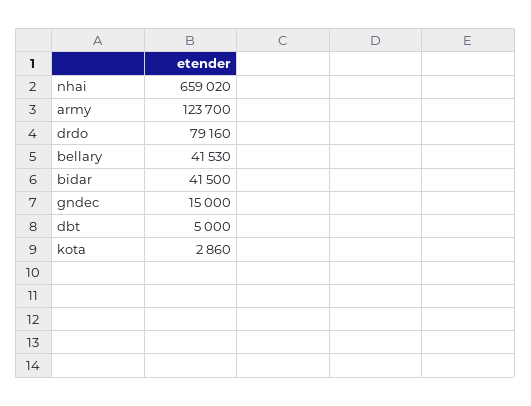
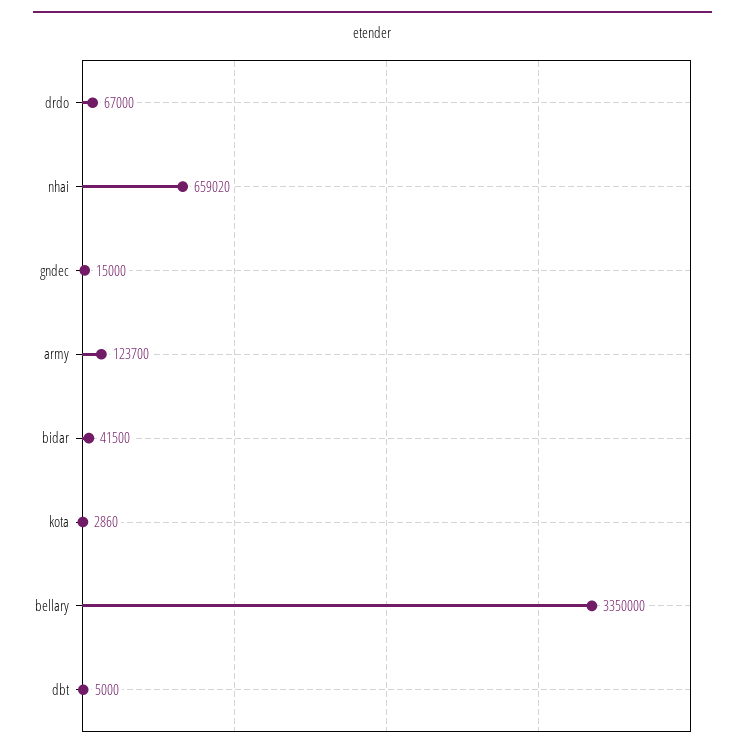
drdo: 79160 -> 67000
bellary: 41530 -> 3350000

